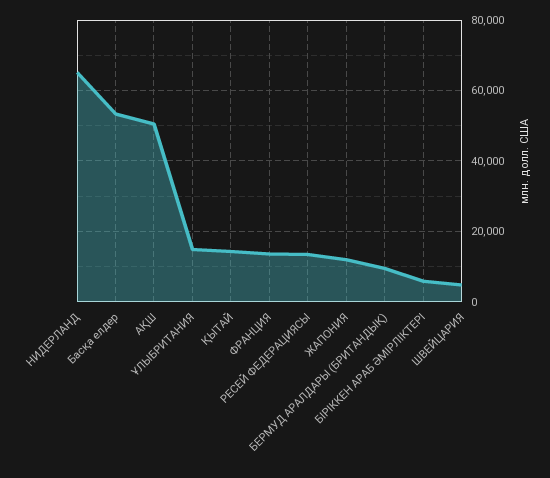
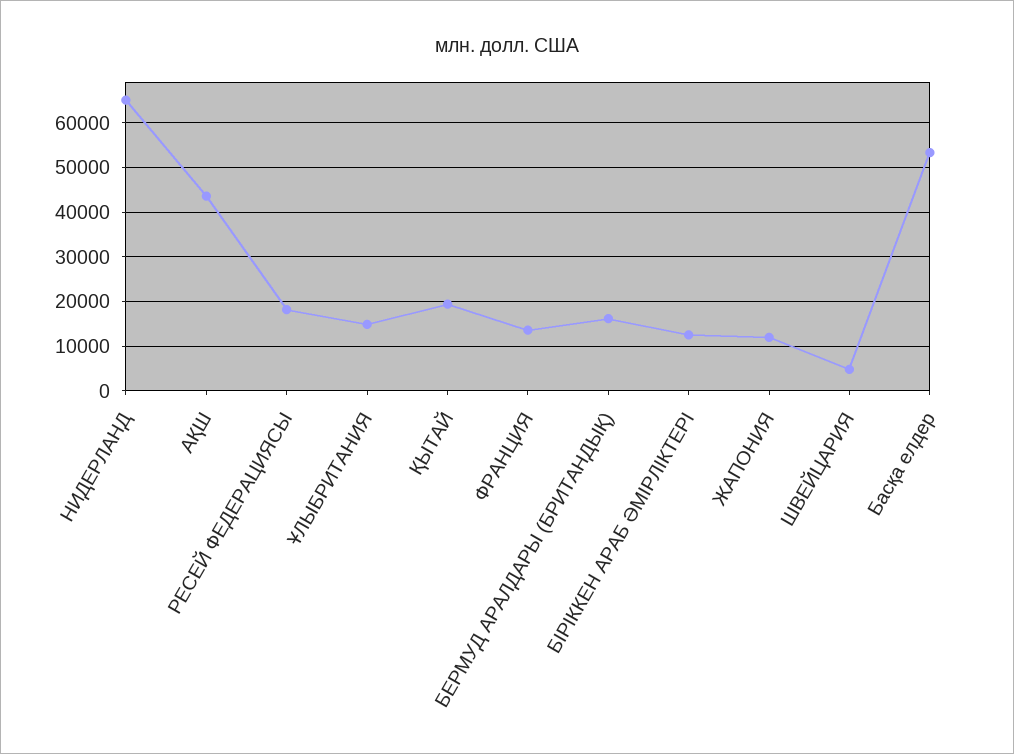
АҚШ: 50000 -> 44000
ҚЫТАЙ: 14000 -> 20000
РЕСЕЙ ФЕДЕРАЦИЯСЫ: 14000 -> 18000
БЕРМУД АРАЛДАРЫ (БРИТАНДЫҚ): 10000 -> 16000
БІРІККЕН АРАБ ӘМІРЛІКТЕРІ: 6000 -> 12000

